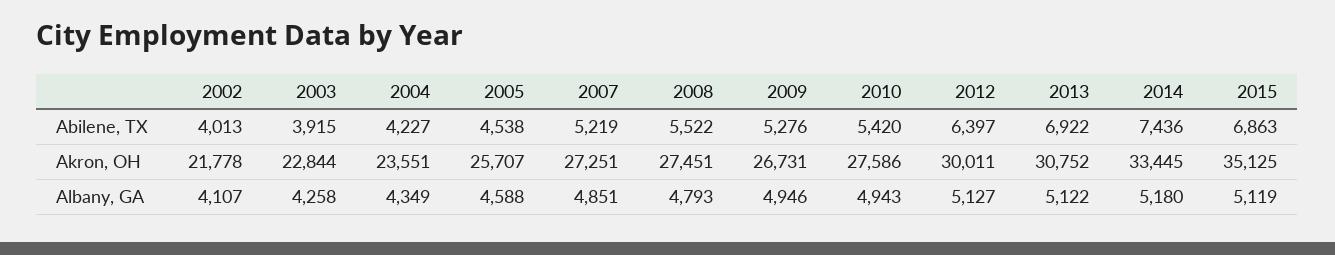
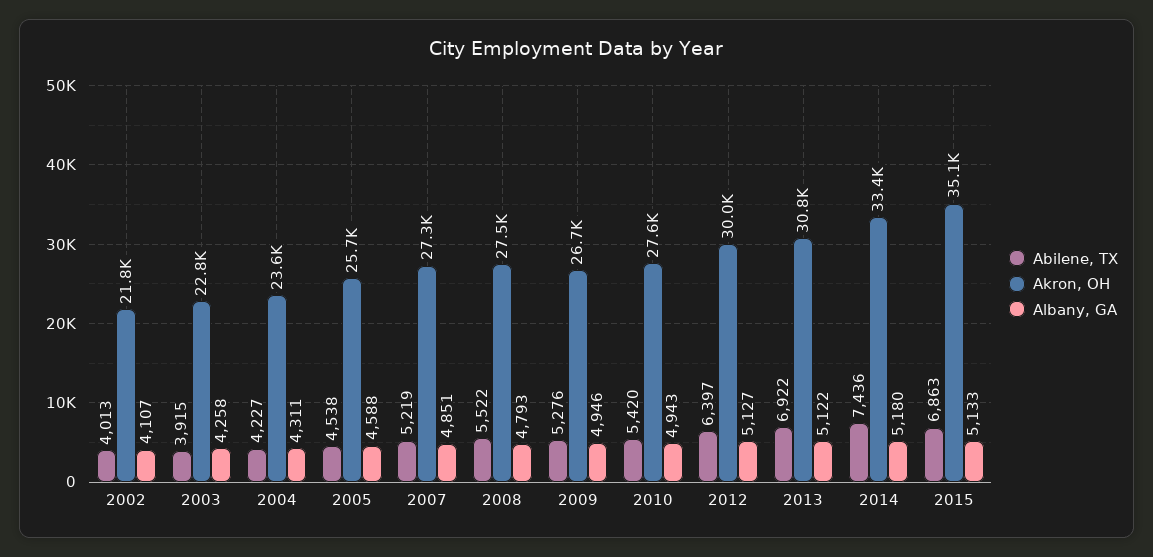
Albany, GA, 2004: 4349 -> 4311
Albany, GA, 2015: 5119 -> 5133

